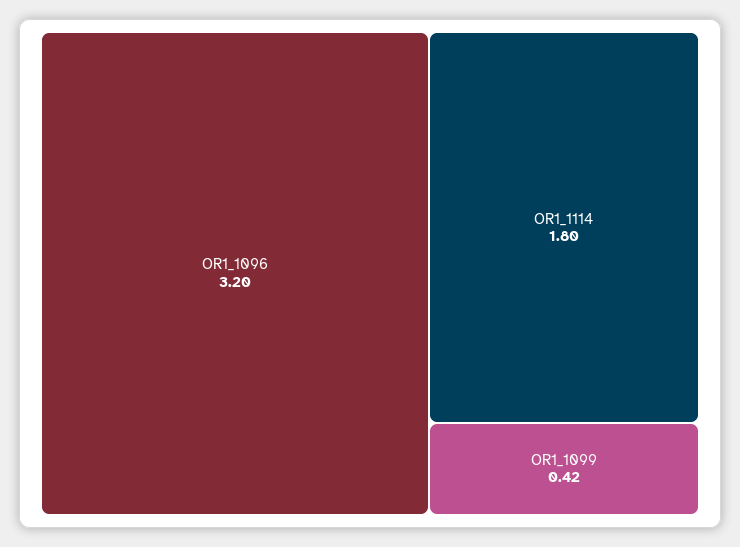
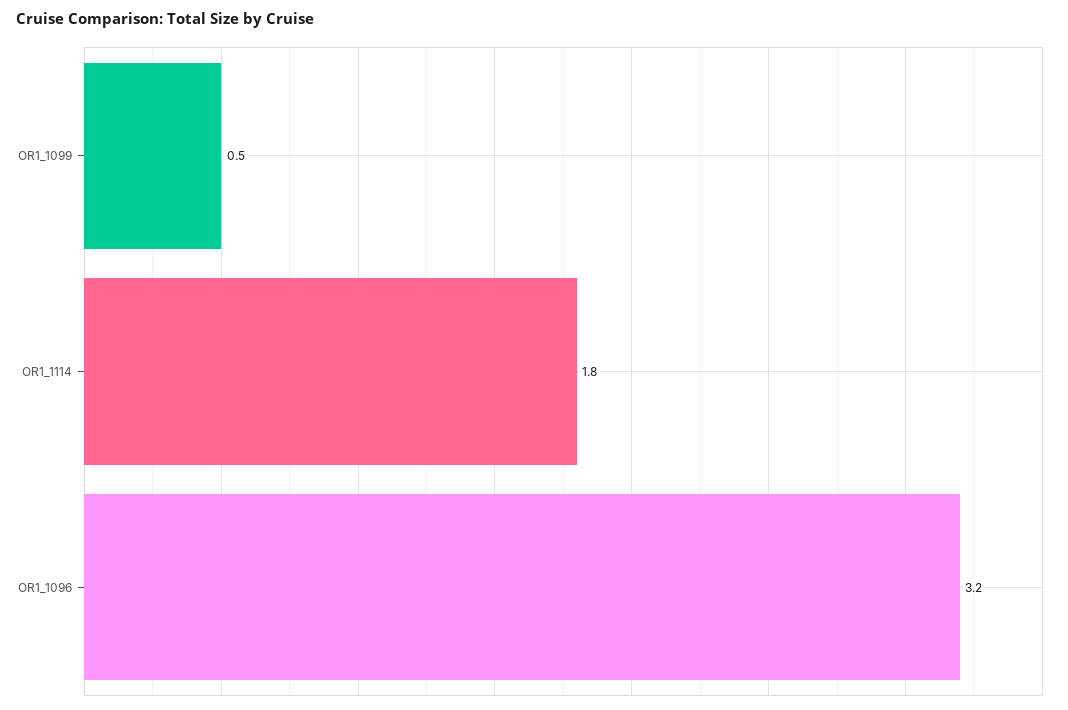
OR1_1099: 0.42 -> 0.5

